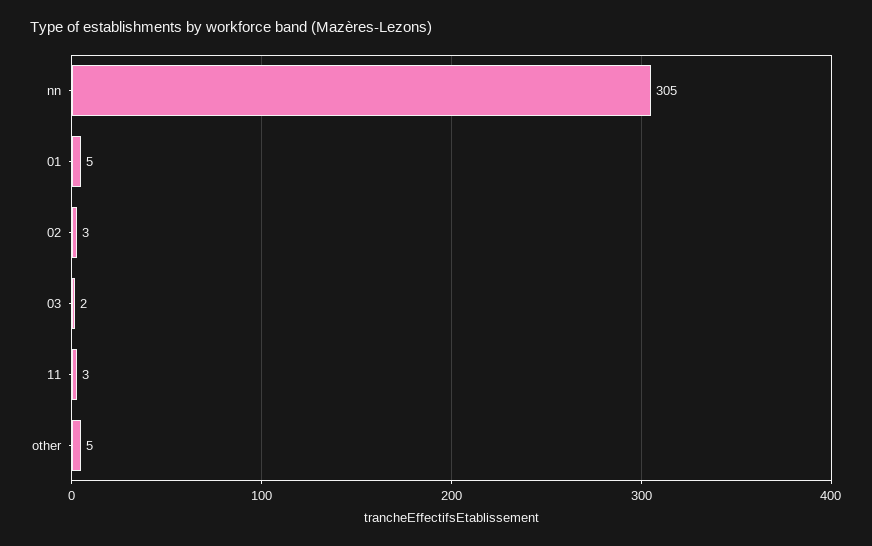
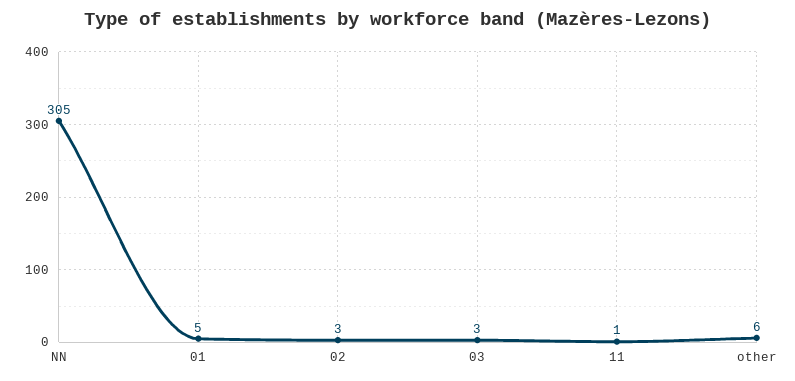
03: 2 -> 3
11: 3 -> 1
other: 5 -> 6

